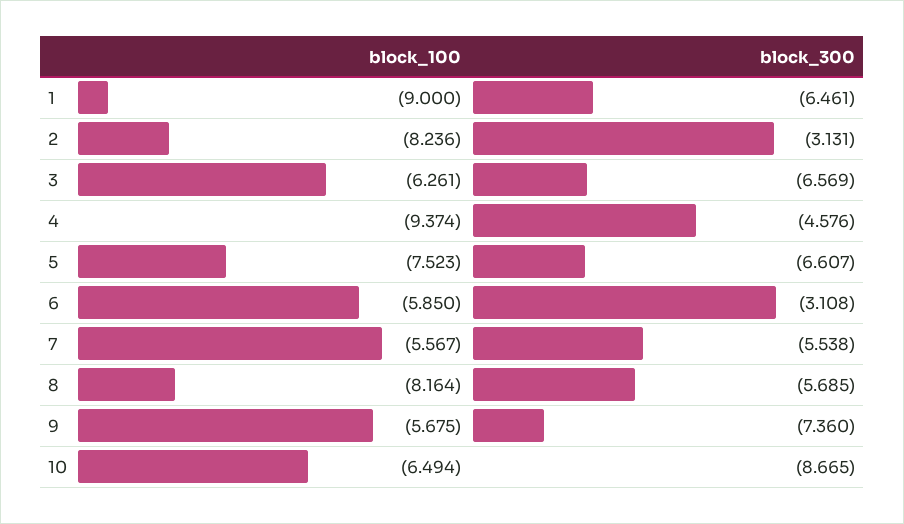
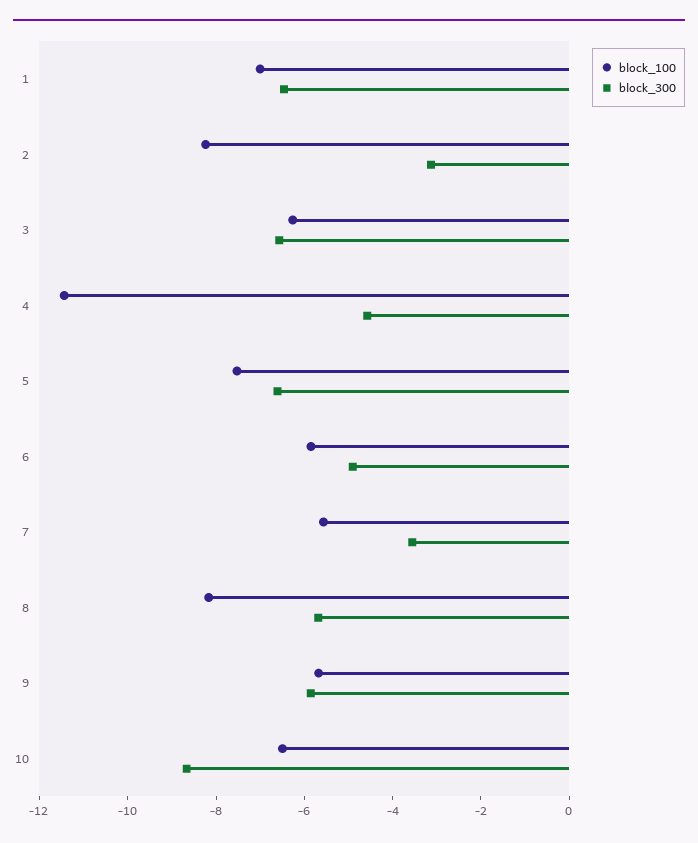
block_100, 1: -9 -> -7
block_100, 4: -9.374 -> -11.5
block_300, 6: -3.108 -> -5
block_300, 7: -5.538 -> -3.5
block_300, 9: -7.36 -> -6

